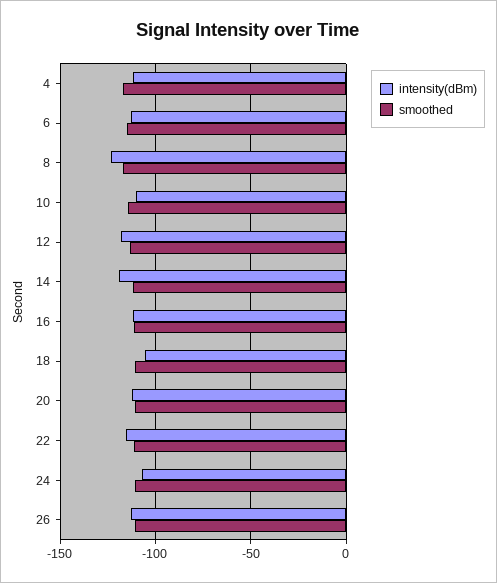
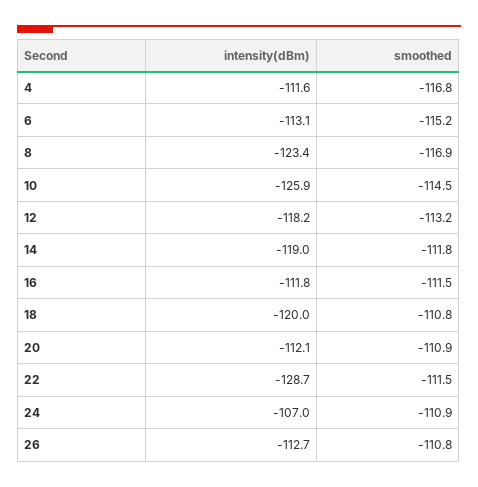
intensity(dBm), 10: -110 -> -125.9
intensity(dBm), 18: -105 -> -120
intensity(dBm), 22: -115 -> -128.7

